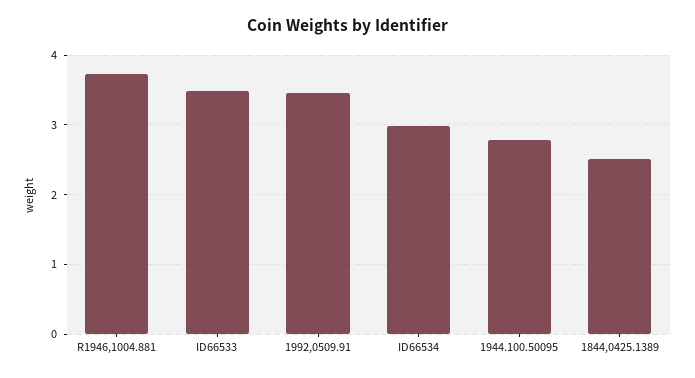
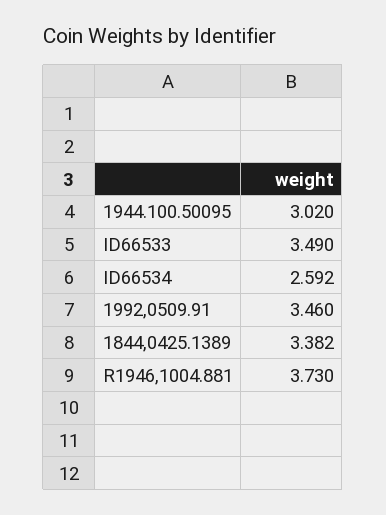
ID66534: 3 -> 2.592
1944.100.50095: 2.8 -> 3.02
1844,0425.1389: 2.5 -> 3.382

